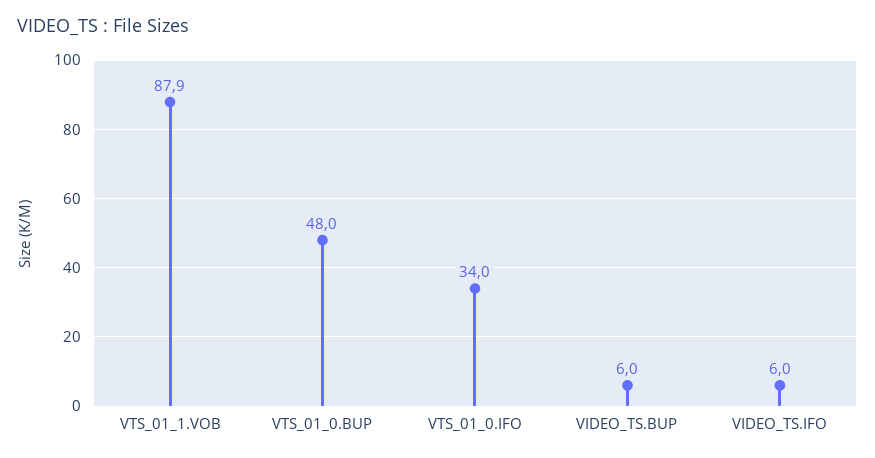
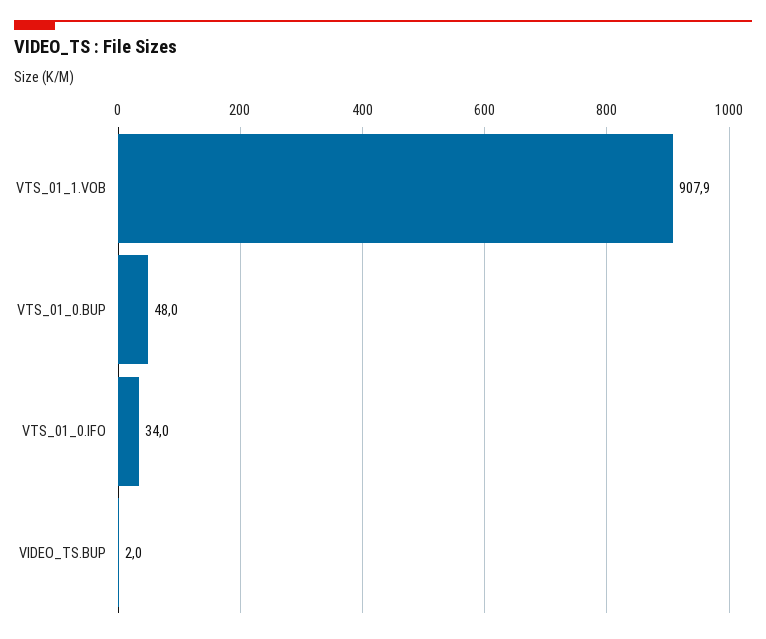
VTS_01_1.VOB: 87.9 -> 907.9
VIDEO_TS.BUP: 6 -> 2
VIDEO_TS.IFO: 6 -> none

